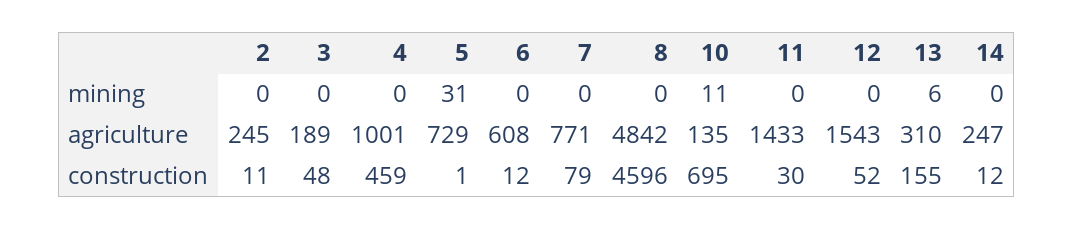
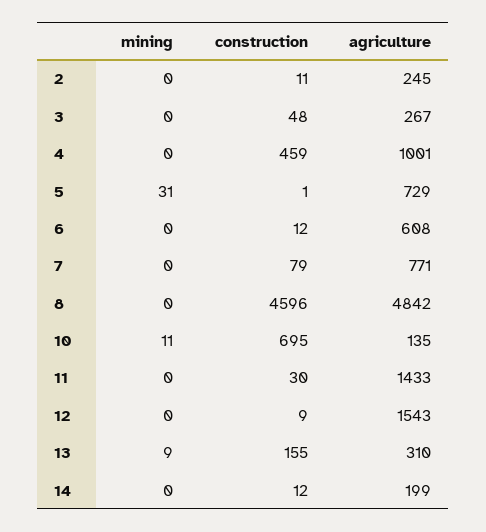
13, mining: 6 -> 9
3, agriculture: 189 -> 267
14, agriculture: 247 -> 199
12, construction: 52 -> 9

